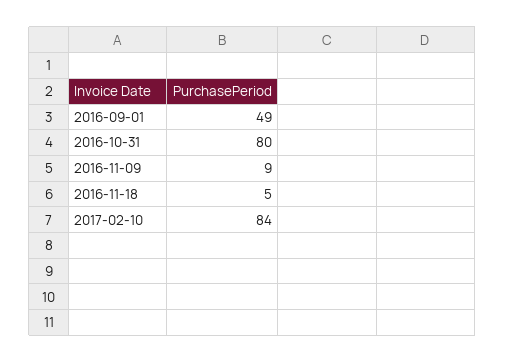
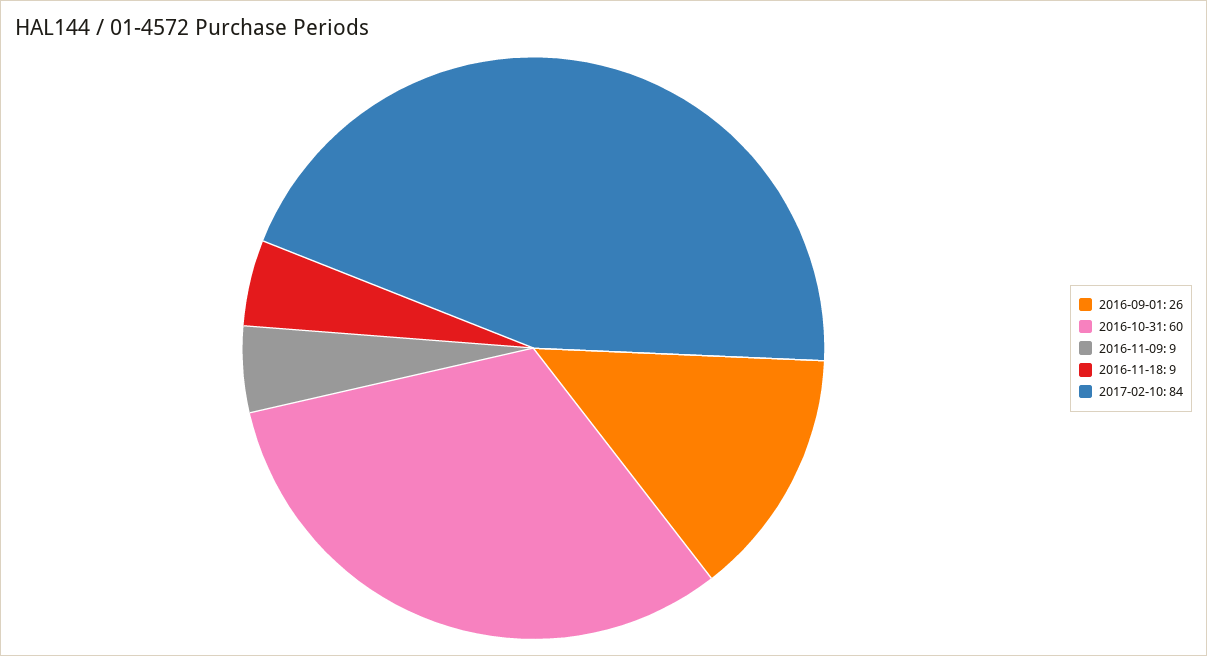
2016-09-01: 49 -> 26
2016-10-31: 80 -> 60
2016-11-18: 5 -> 9

